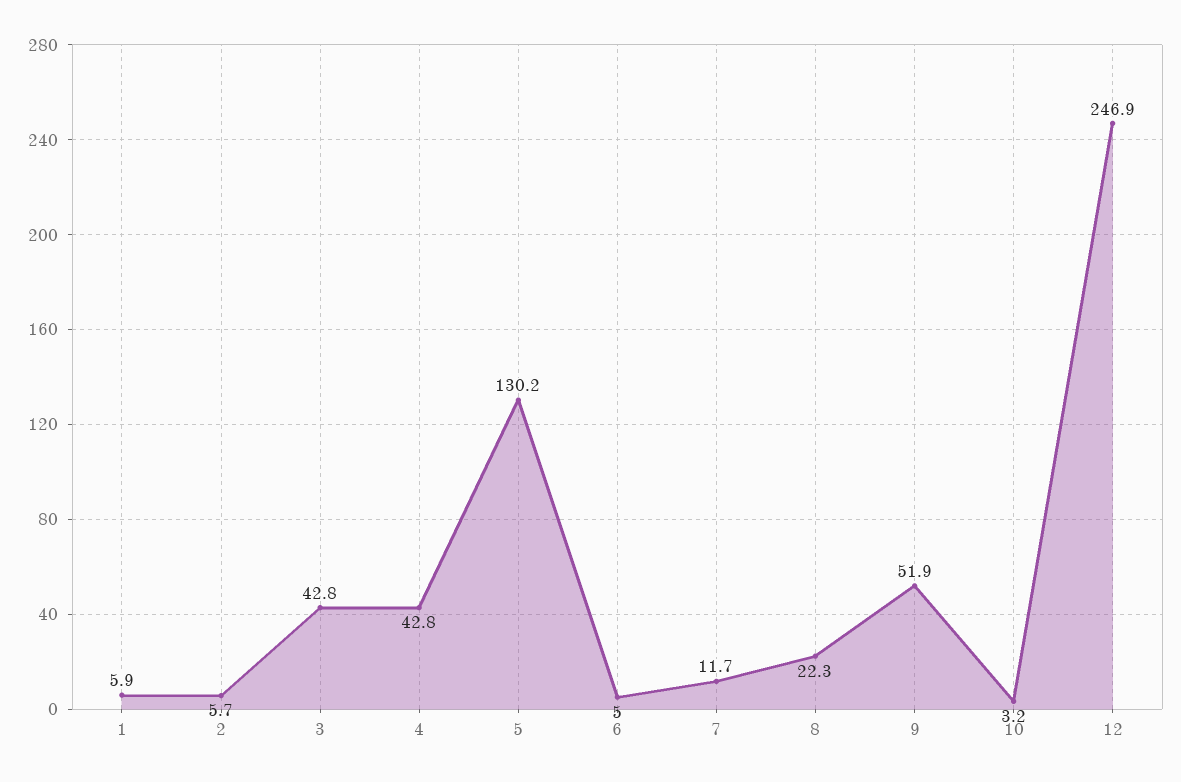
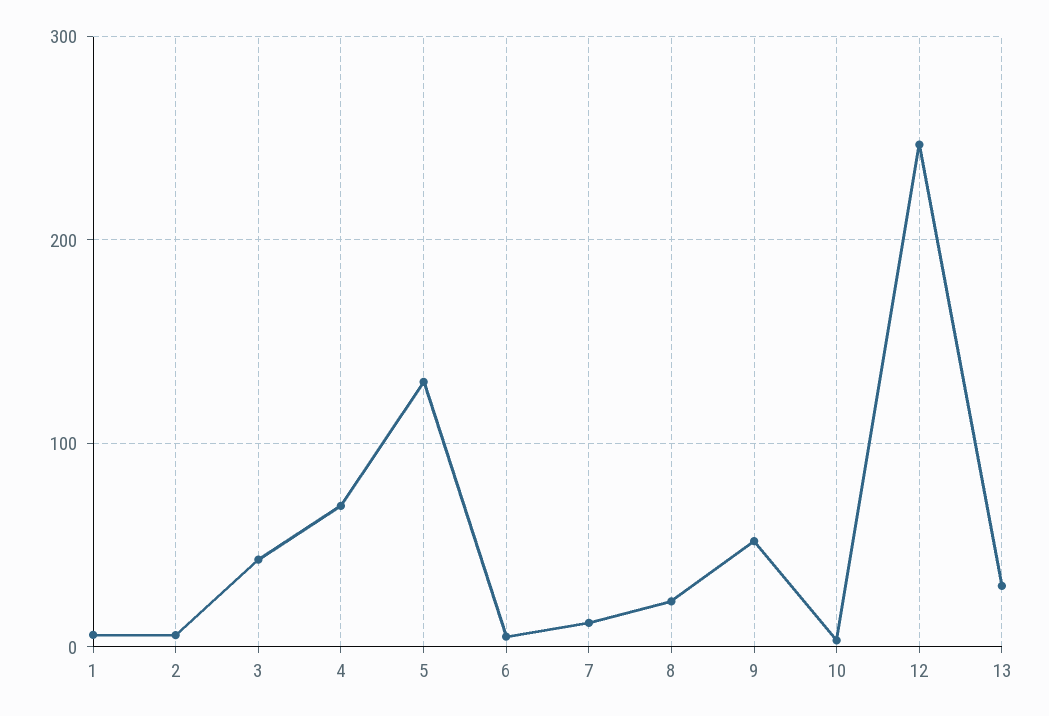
4: 42.8 -> 70
13: none -> 30

